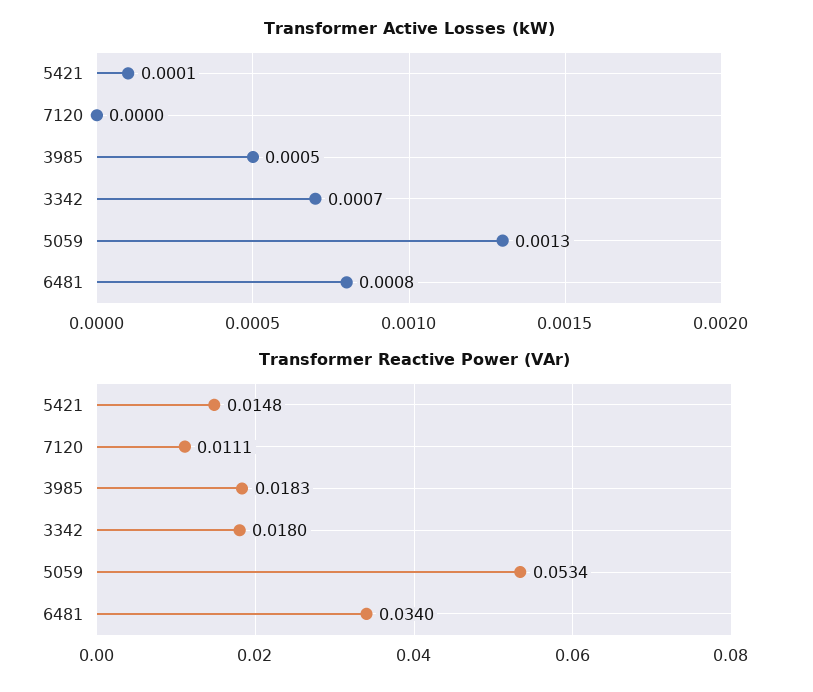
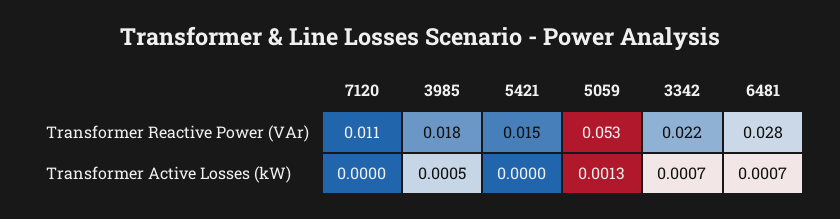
Transformer Active Losses (kW), 5421: 0.0001 -> 0
Transformer Active Losses (kW), 6481: 0.0008 -> 0.0007
Transformer Reactive Power (VAr), 3342: 0.018 -> 0.022
Transformer Reactive Power (VAr), 6481: 0.034 -> 0.028

